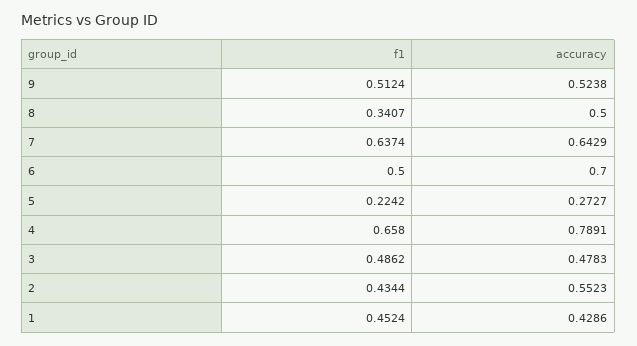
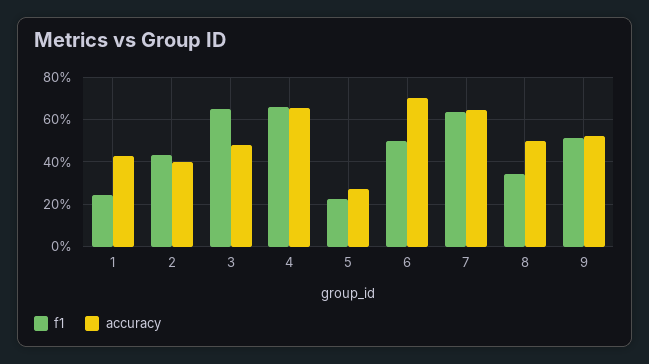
accuracy, 4: 0.7891 -> 0.65
f1, 3: 0.4862 -> 0.65
accuracy, 2: 0.5523 -> 0.4
f1, 1: 0.4524 -> 0.25

